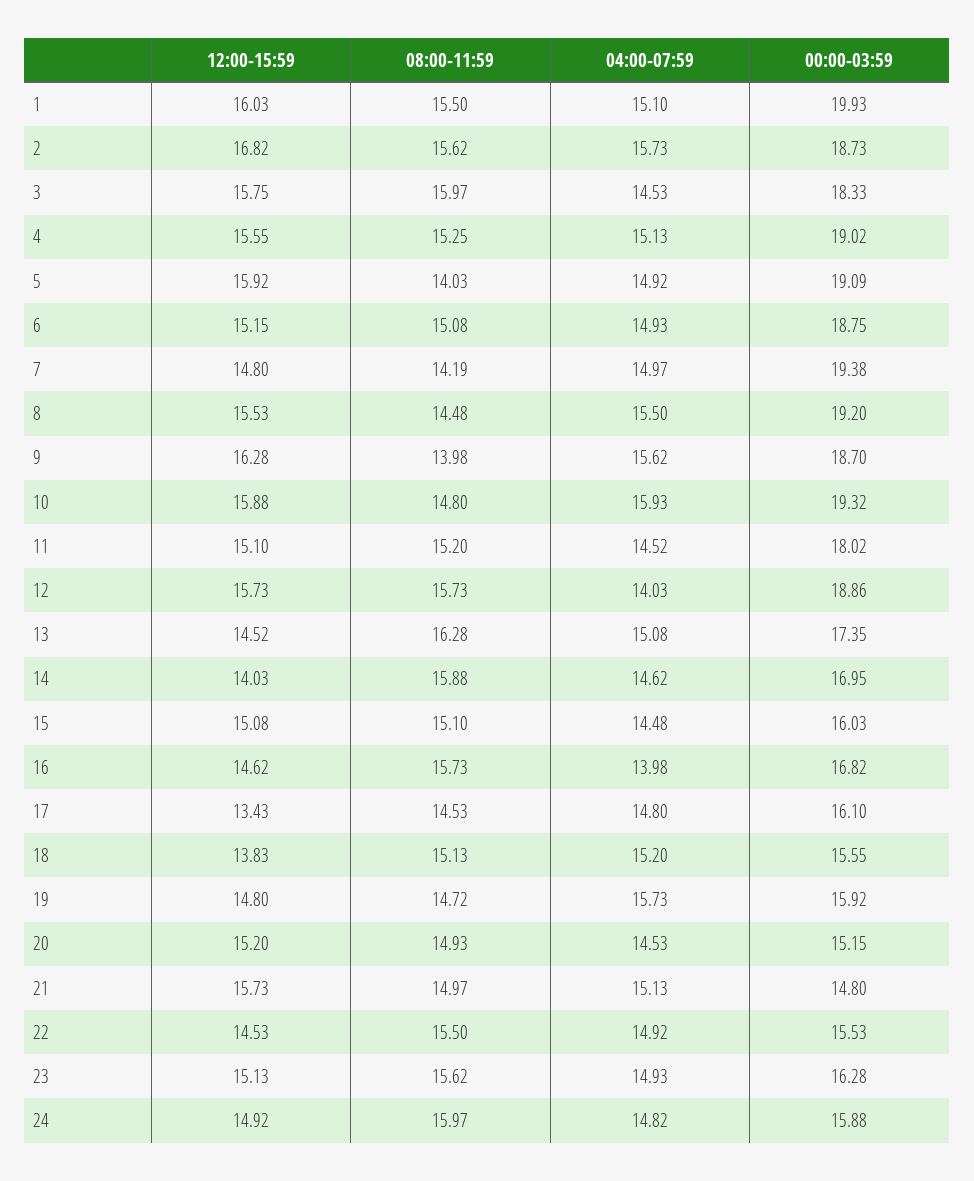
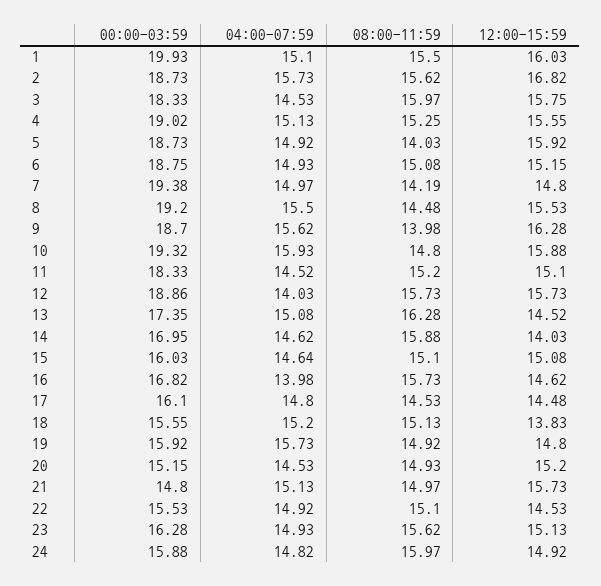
00:00-03:59, 5: 19.09 -> 18.73
00:00-03:59, 11: 18.02 -> 18.33
04:00-07:59, 15: 14.48 -> 14.64
12:00-15:59, 17: 13.43 -> 14.48
08:00-11:59, 19: 14.72 -> 14.92
08:00-11:59, 22: 15.5 -> 15.1

